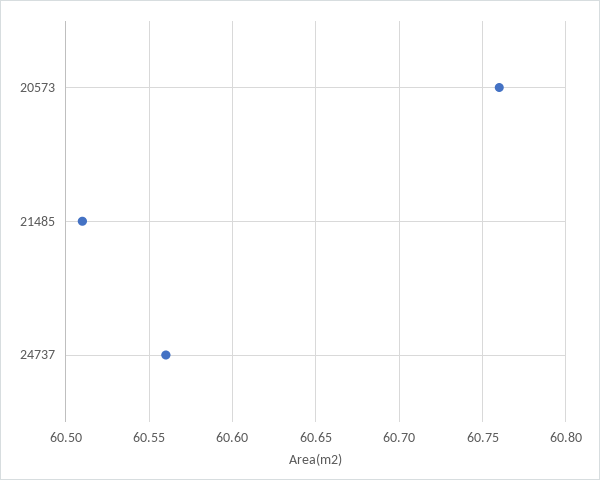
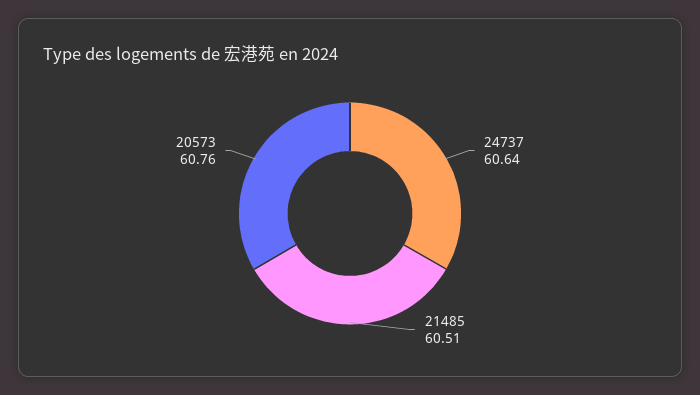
24737: 60.56 -> 60.64

